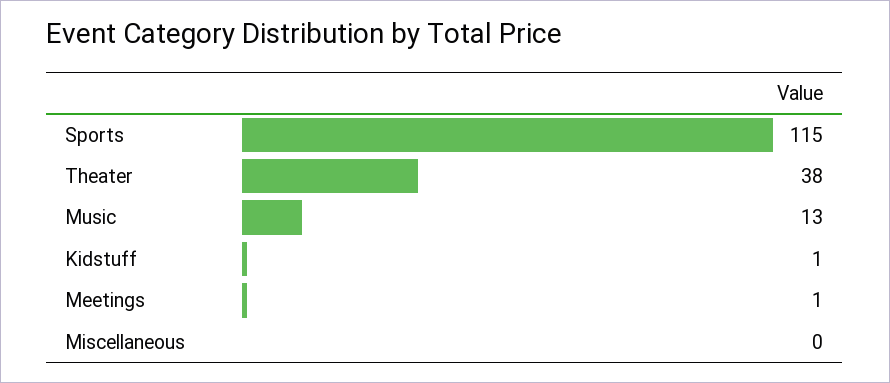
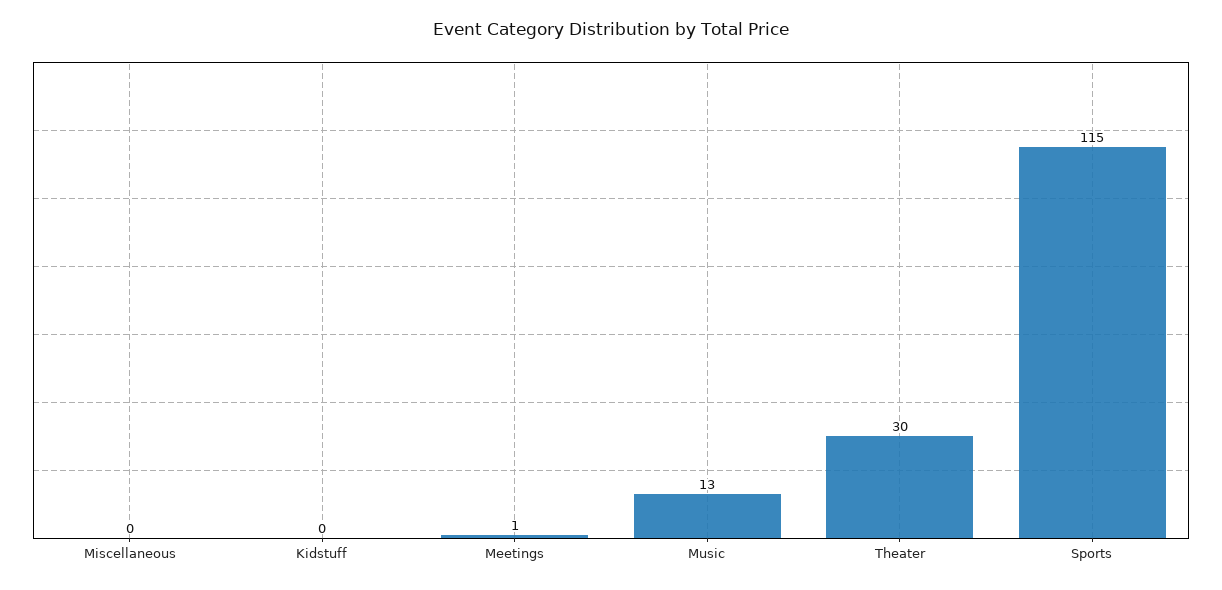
Theater: 38 -> 30
Kidstuff: 1 -> 0

